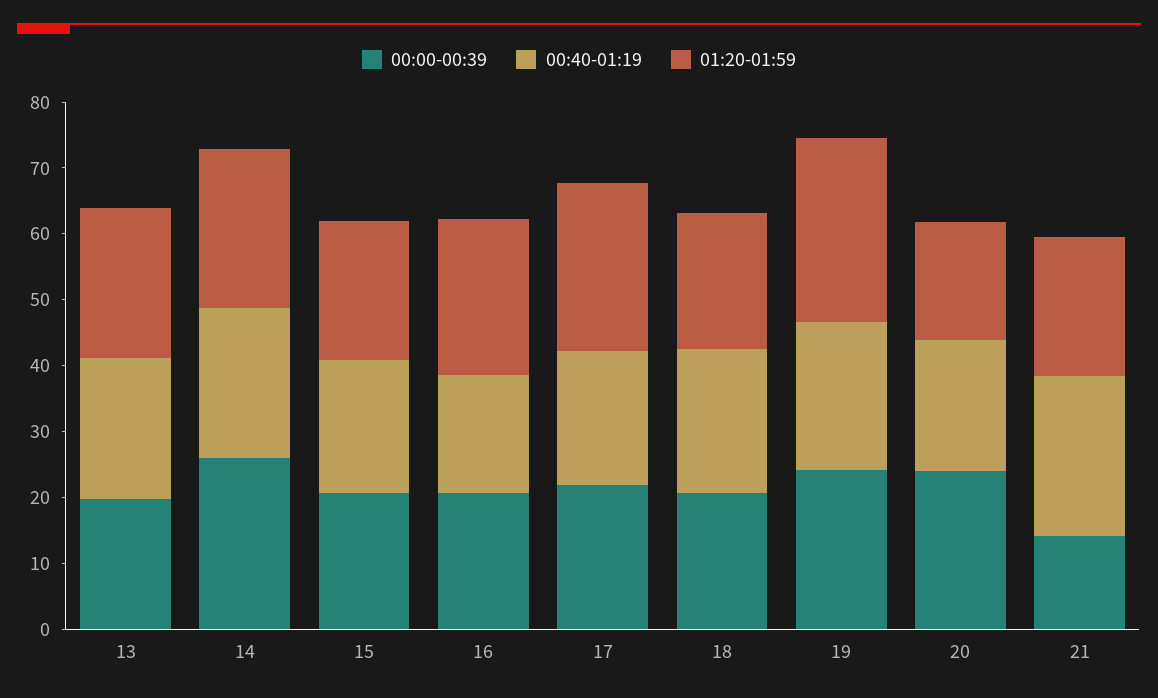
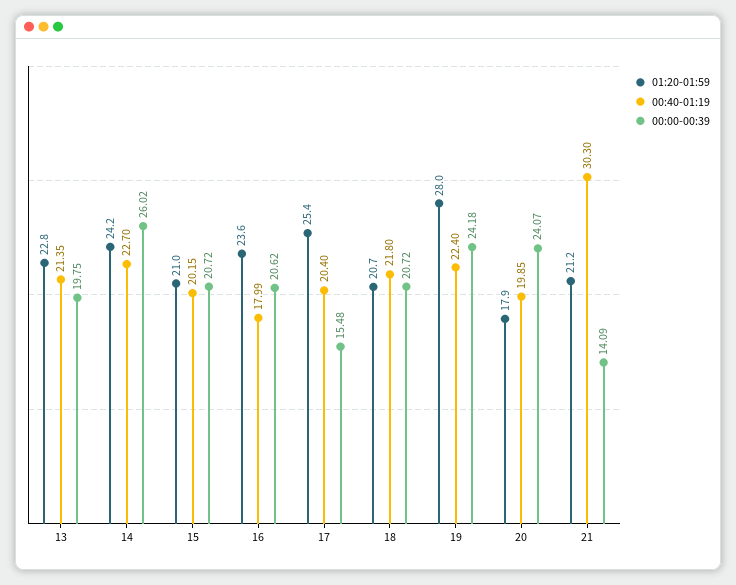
00:00-00:39, 17: 22 -> 15.48
00:40-01:19, 21: 24 -> 30.3

